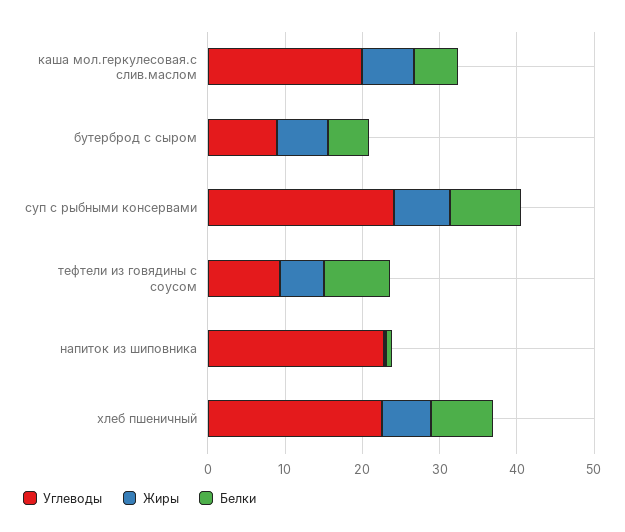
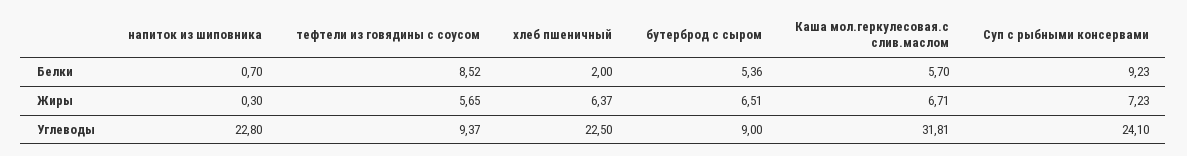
Углеводы, каша мол.геркулесовая.с слив.маслом: 20 -> 31.81
Белки, хлеб пшеничный: 8 -> 2

